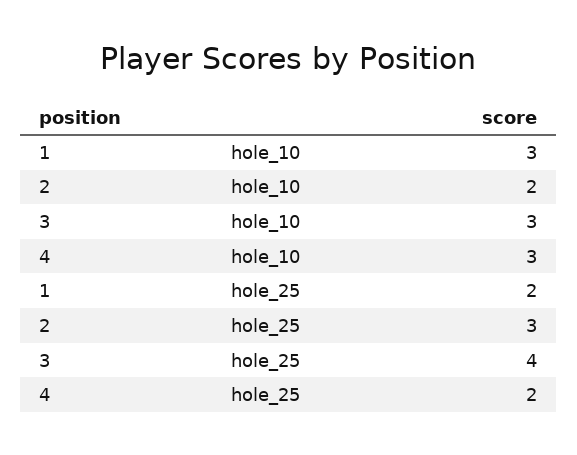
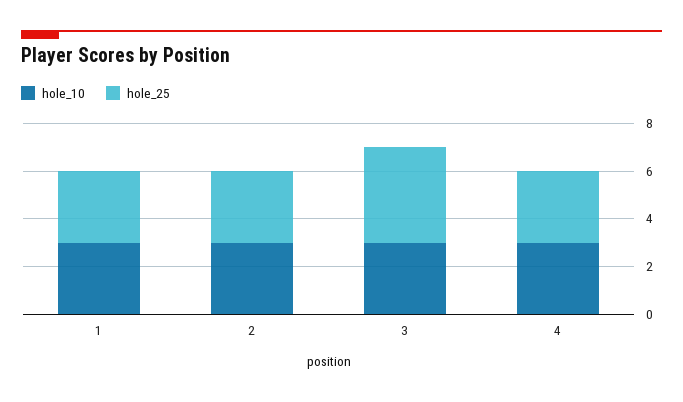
hole_10, 2: 2 -> 3
hole_25, 1: 2 -> 3
hole_25, 4: 2 -> 3

